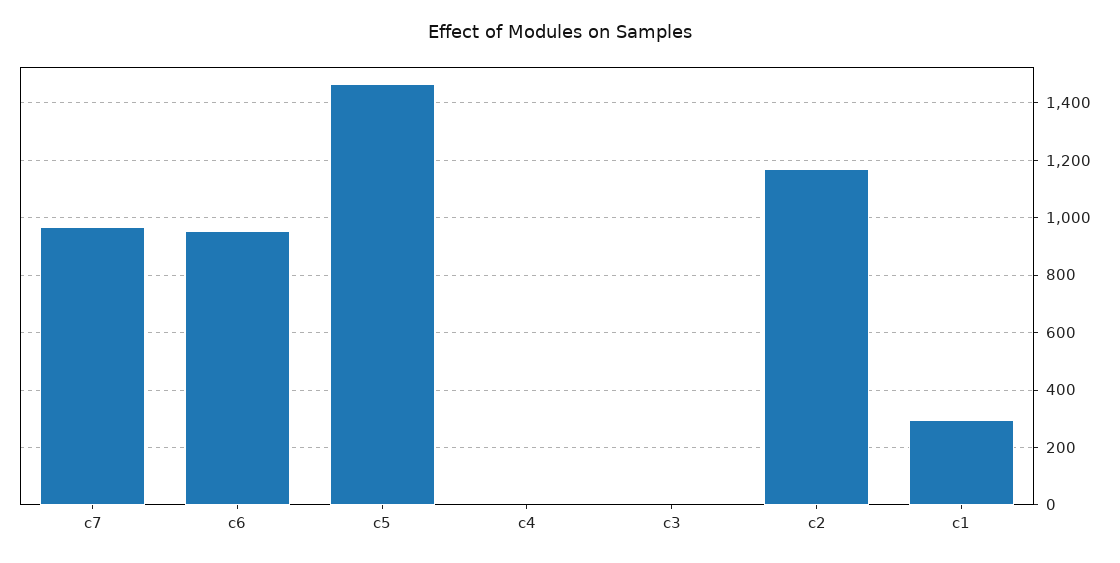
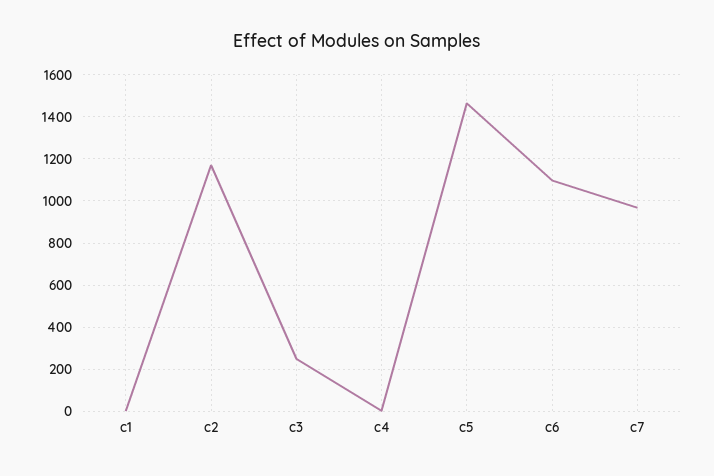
c6: 950 -> 1100
c3: 0 -> 250
c1: 300 -> 0

